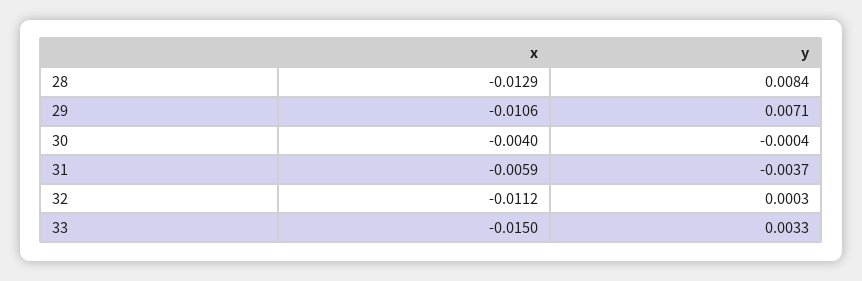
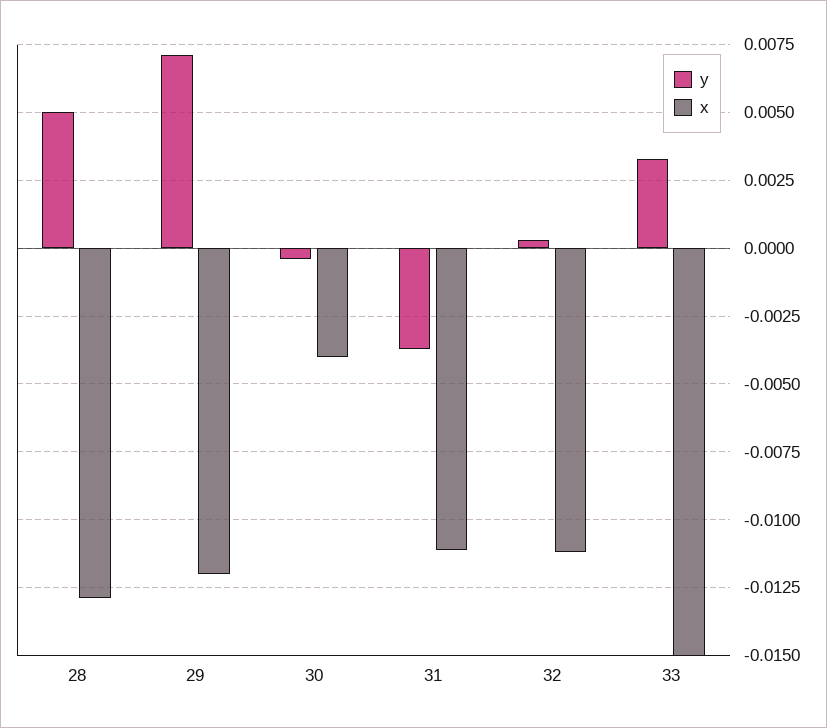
y, 28: 0.0084 -> 0.005
x, 29: -0.0106 -> -0.012
x, 31: -0.0059 -> -0.011

